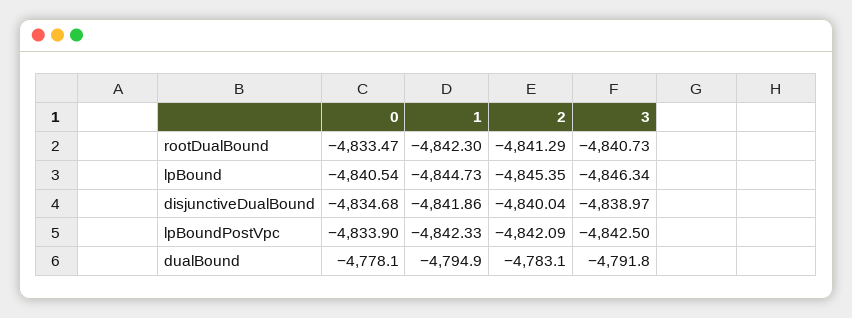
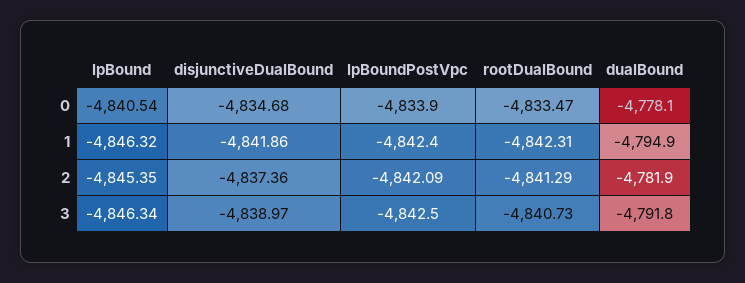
1, rootDualBound: -4842.3 -> -4842.31
1, lpBound: -4844.73 -> -4846.32
2, disjunctiveDualBound: -4840.04 -> -4837.36
1, lpBoundPostVpc: -4842.33 -> -4842.4
2, dualBound: -4783.1 -> -4781.9

